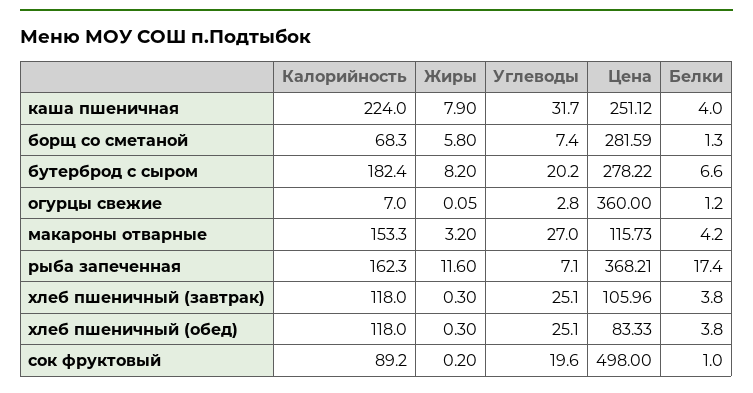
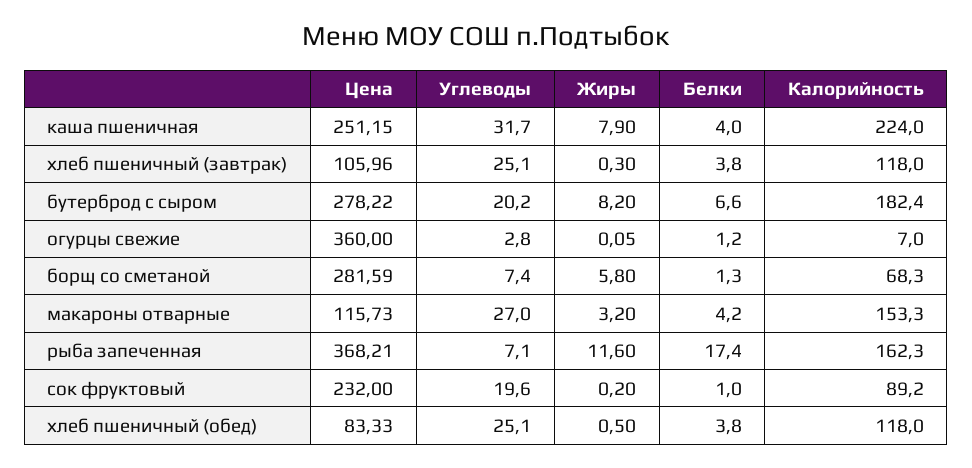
Цена, каша пшеничная: 251.12 -> 251.15
Жиры, хлеб пшеничный (обед): 0.3 -> 0.5
Цена, сок фруктовый: 498 -> 232

